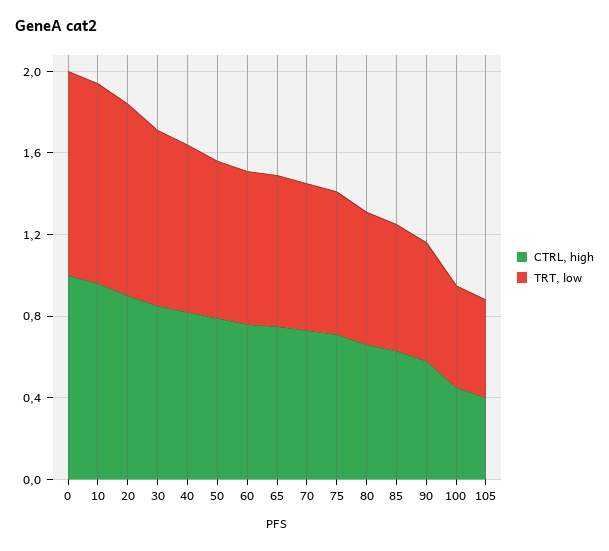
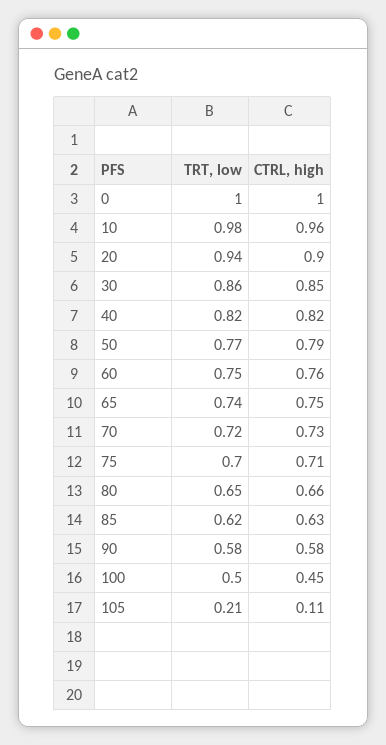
CTRL, high, 105: 0.4 -> 0.11
TRT, low, 105: 0.5 -> 0.21

